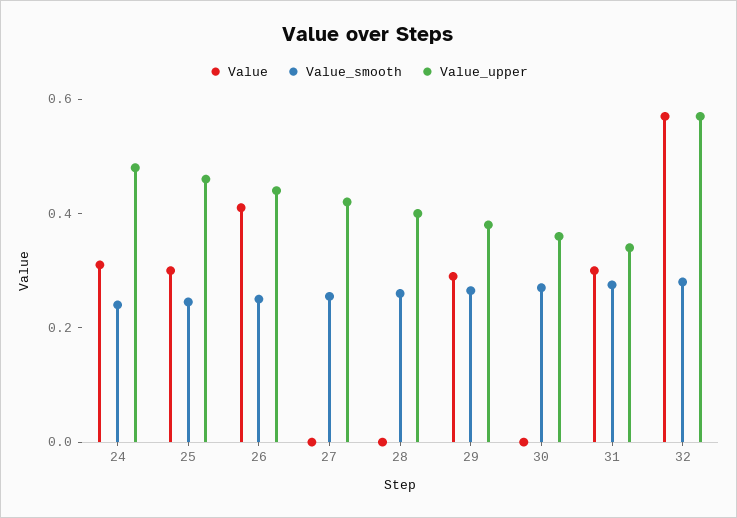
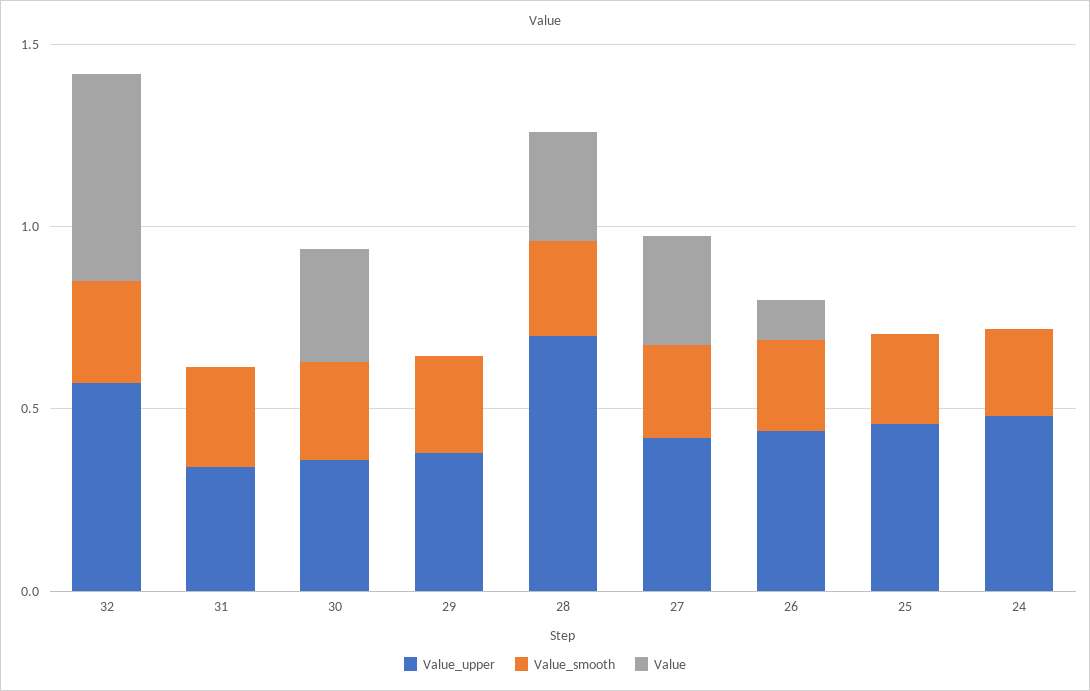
Value, 24: 0.3 -> 0
Value, 25: 0.3 -> 0
Value, 26: 0.4 -> 0.1
Value, 27: 0 -> 0.3
Value, 28: 0 -> 0.3
Value_upper, 28: 0.4 -> 0.7
Value, 29: 0.3 -> 0
Value, 30: 0 -> 0.3
Value, 31: 0.3 -> 0

